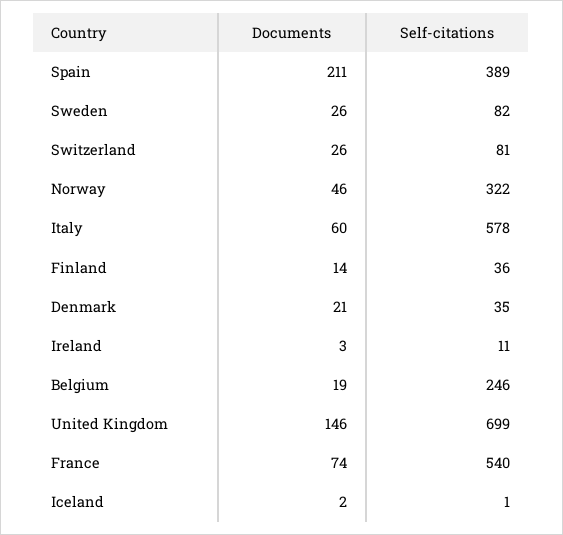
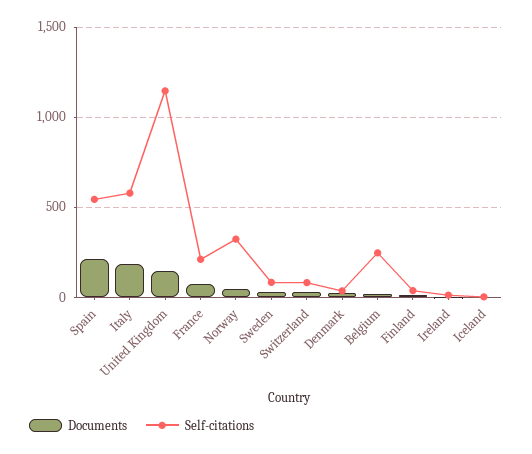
Self-citations, Spain: 389 -> 550
Documents, Italy: 60 -> 200
Self-citations, United Kingdom: 699 -> 1150
Self-citations, France: 540 -> 200

